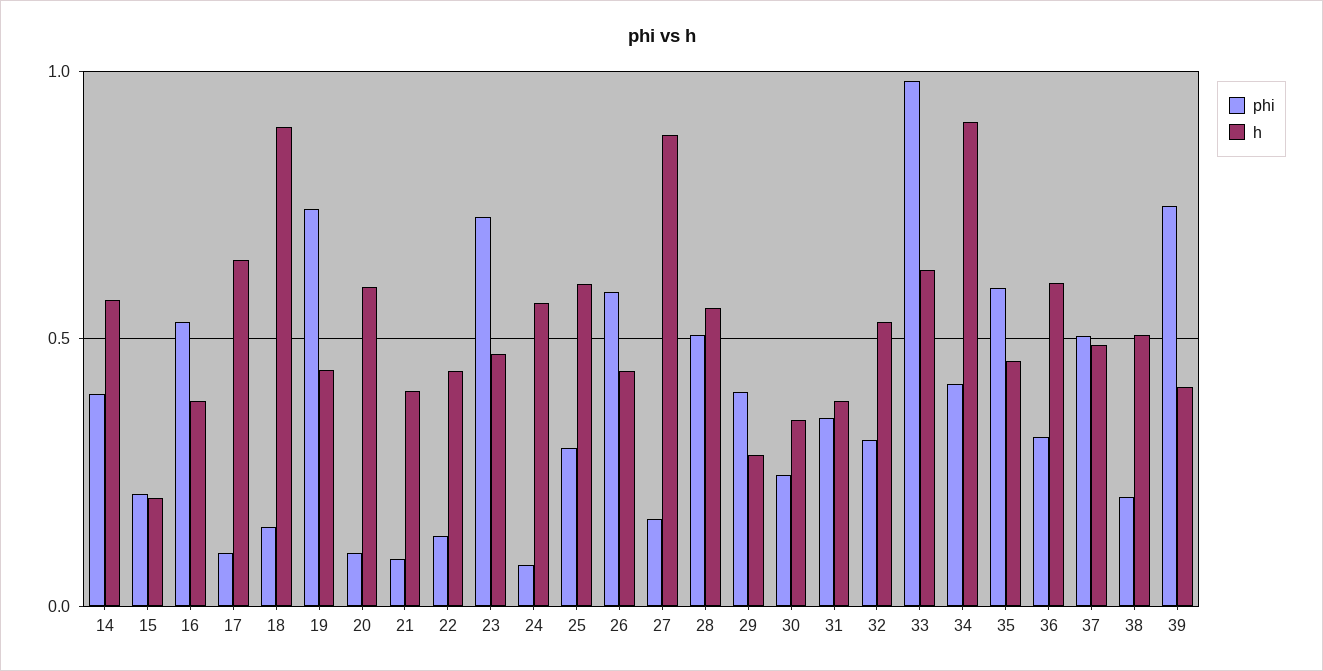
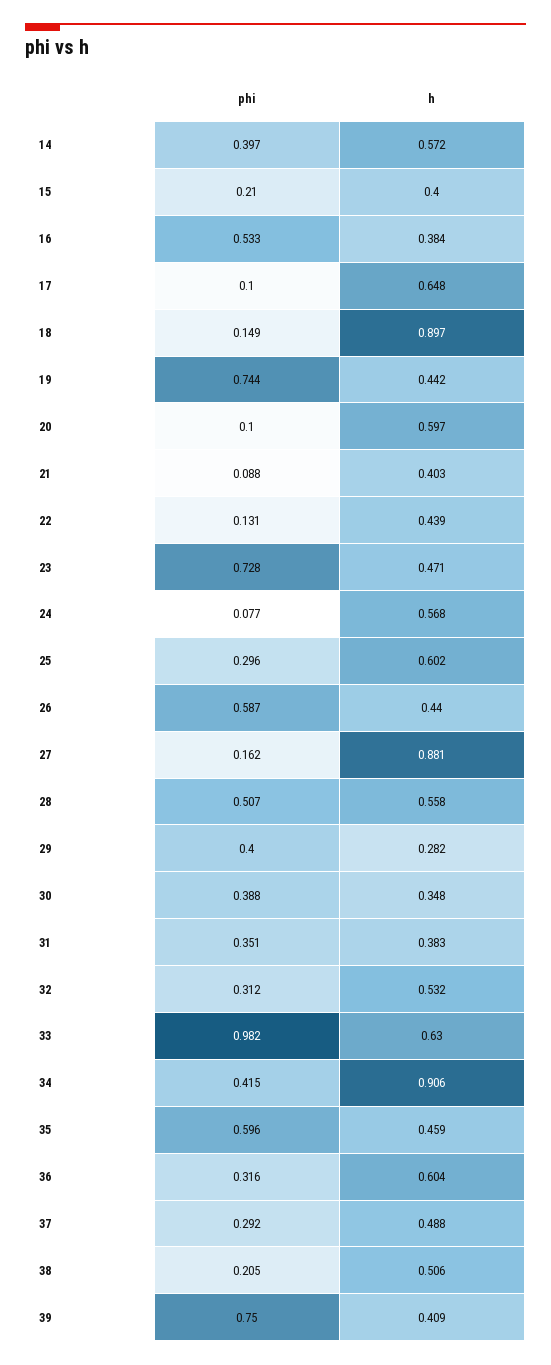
h, 15: 0.2 -> 0.4
phi, 30: 0.25 -> 0.388
phi, 37: 0.5 -> 0.292

